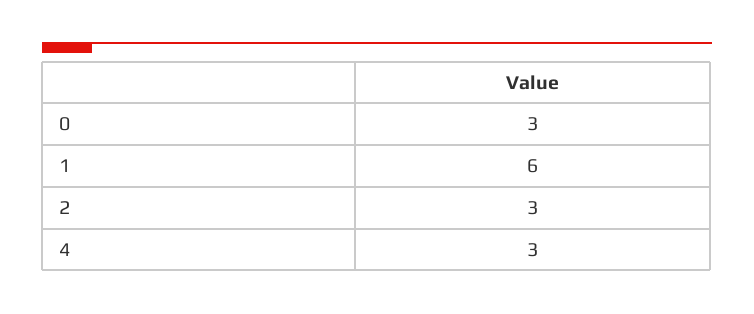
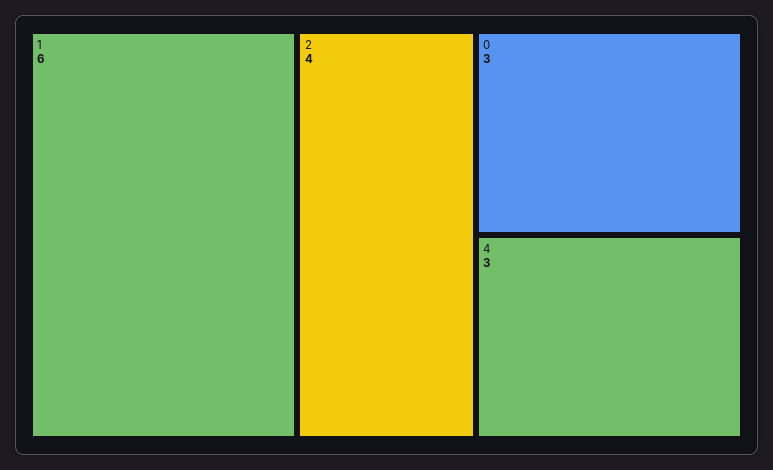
2: 3 -> 4

